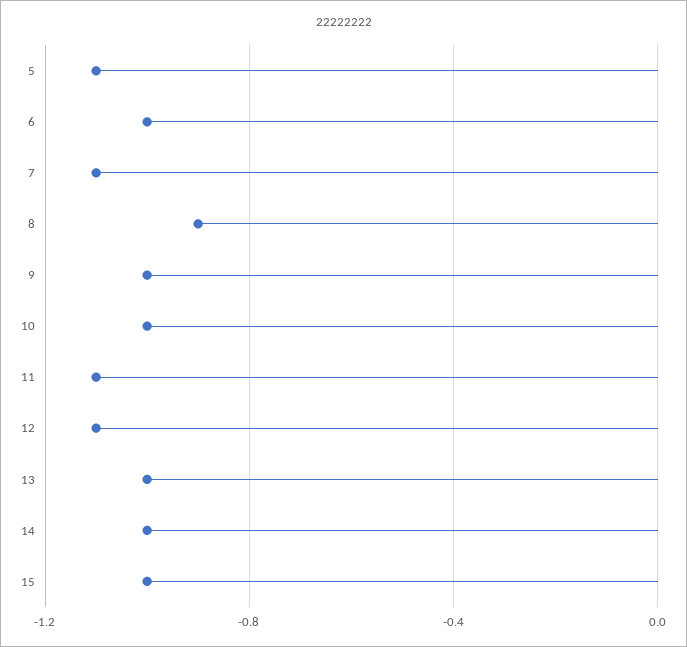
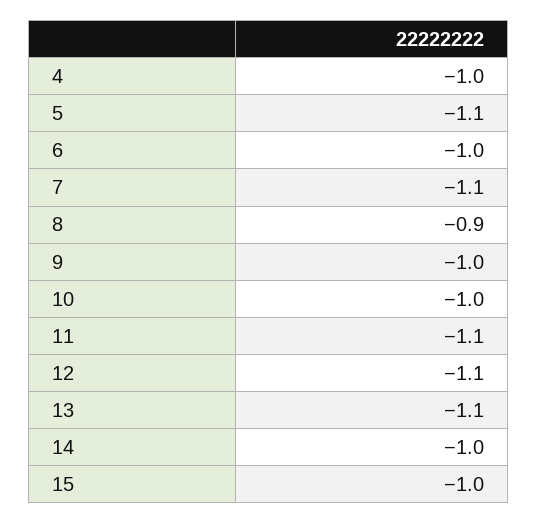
13: -1 -> -1.1
4: none -> -1

